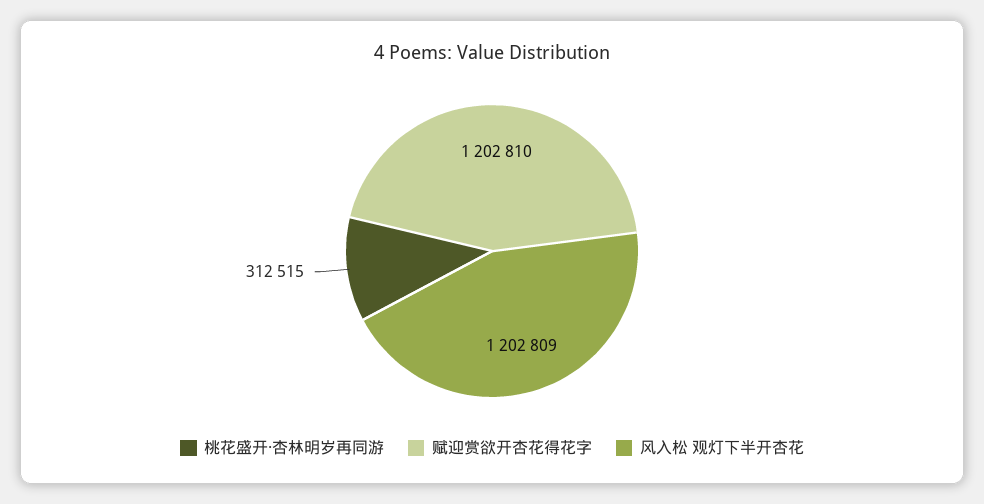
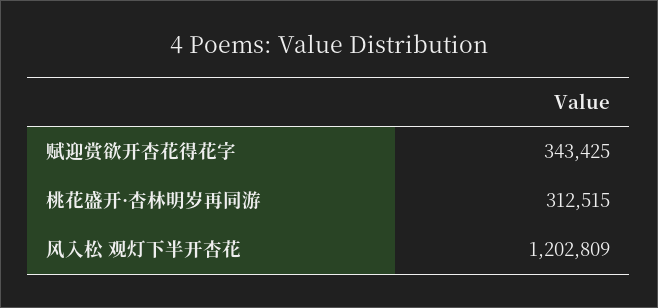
赋迎赏欲开杏花得花字: 1202810 -> 343425

